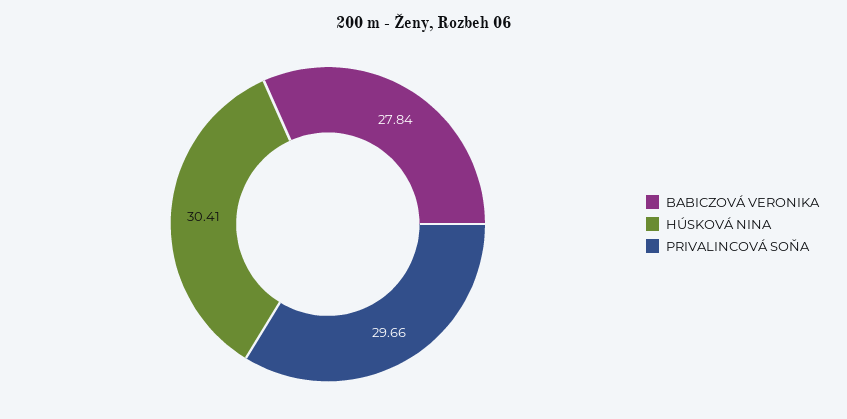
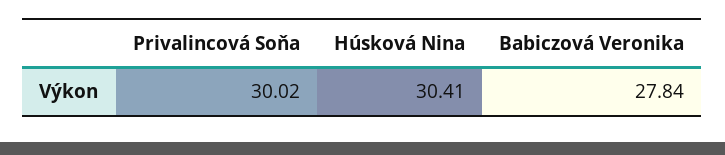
PRIVALINCOVÁ SOŇA: 29.66 -> 30.02

